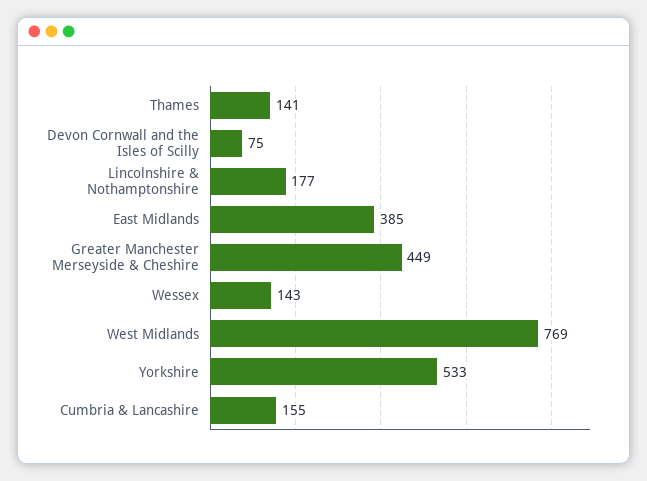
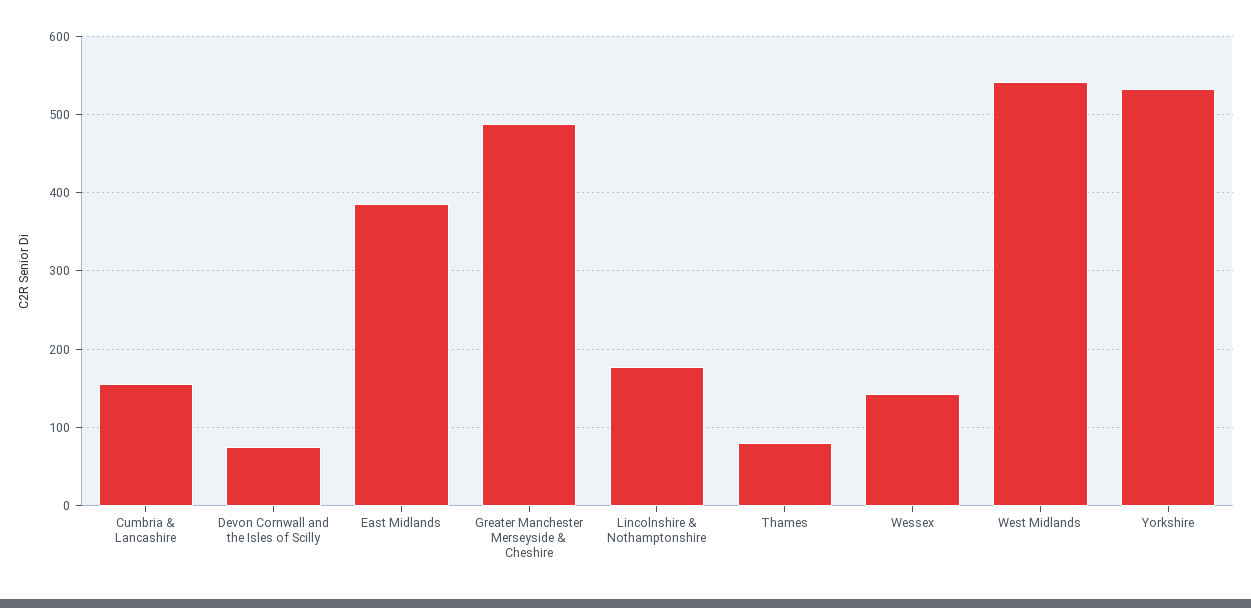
Thames: 141 -> 80
Greater Manchester Merseyside & Cheshire: 449 -> 490
West Midlands: 769 -> 540

